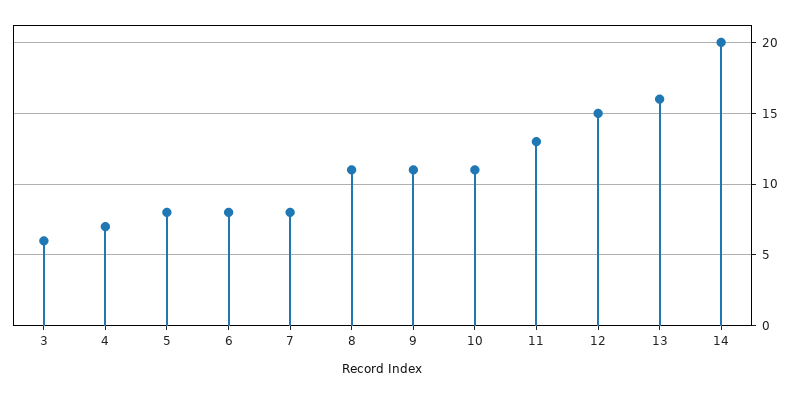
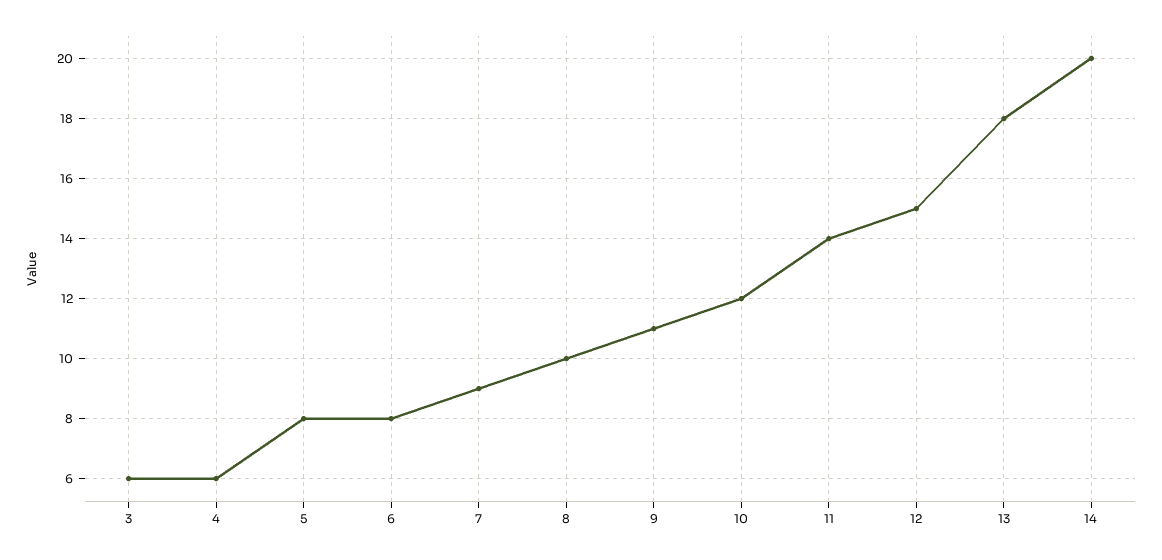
4: 7 -> 6
7: 8 -> 9
8: 11 -> 10
10: 11 -> 12
11: 13 -> 14
13: 16 -> 18

